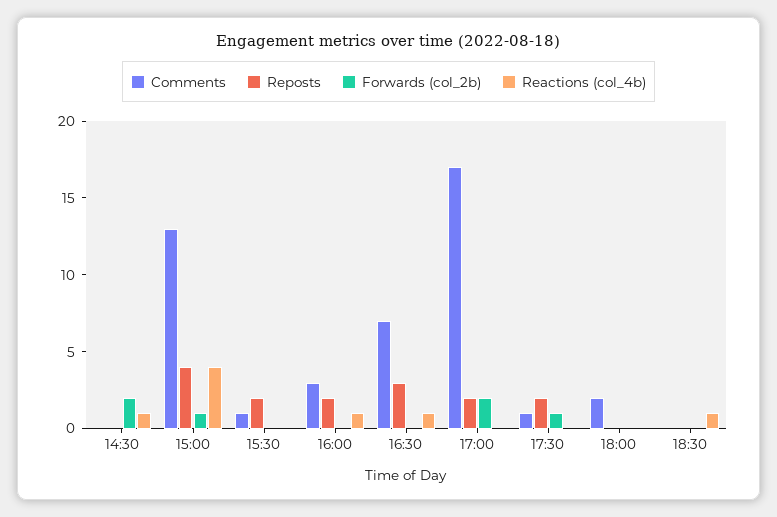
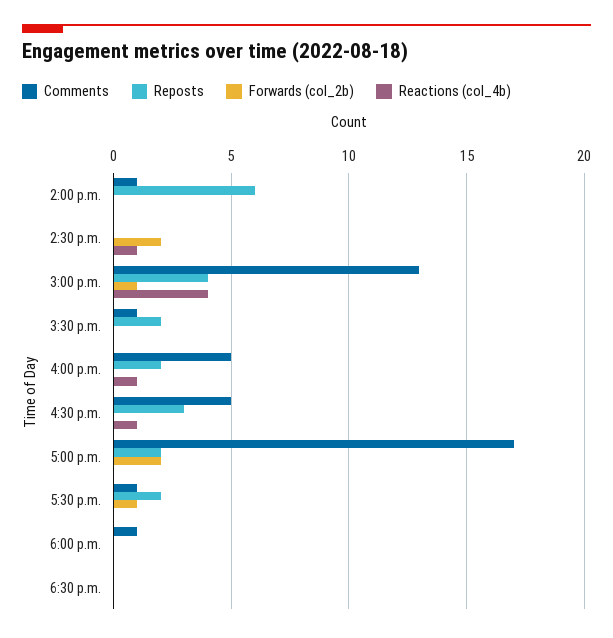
Comments, 16:00: 3 -> 5
Comments, 16:30: 7 -> 5
Comments, 18:00: 2 -> 1
Reactions (col_4b), 18:30: 1 -> 0
Comments, 2:00 p.m.: none -> 1
Reposts, 2:00 p.m.: none -> 6
Forwards (col_2b), 2:00 p.m.: none -> 0
Reactions (col_4b), 2:00 p.m.: none -> 0

